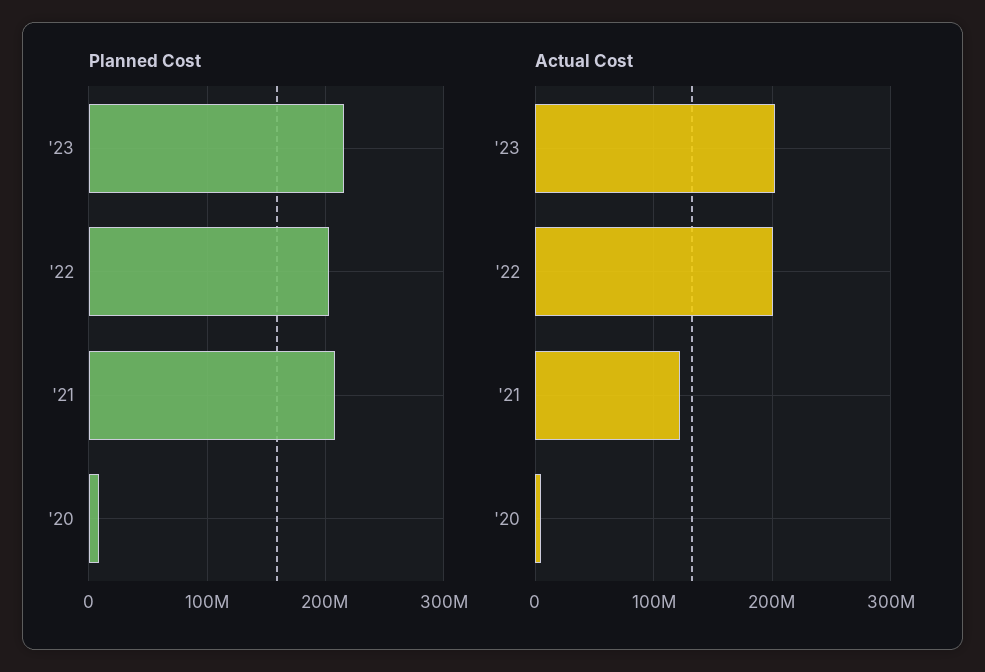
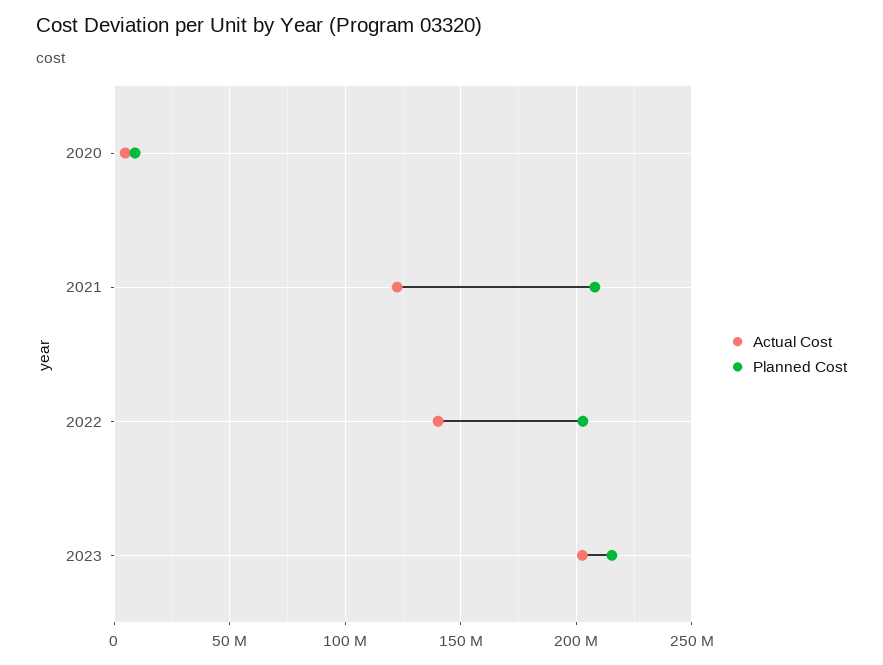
Actual Cost, '22: 200000000 -> 140000000

